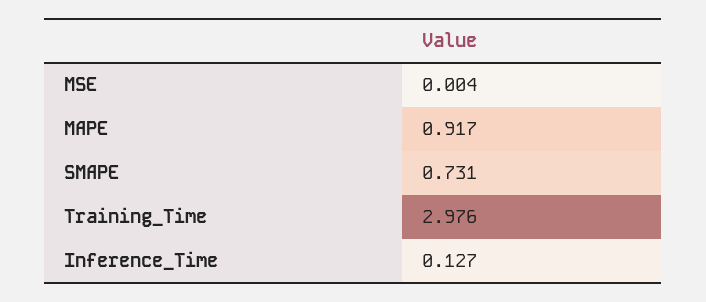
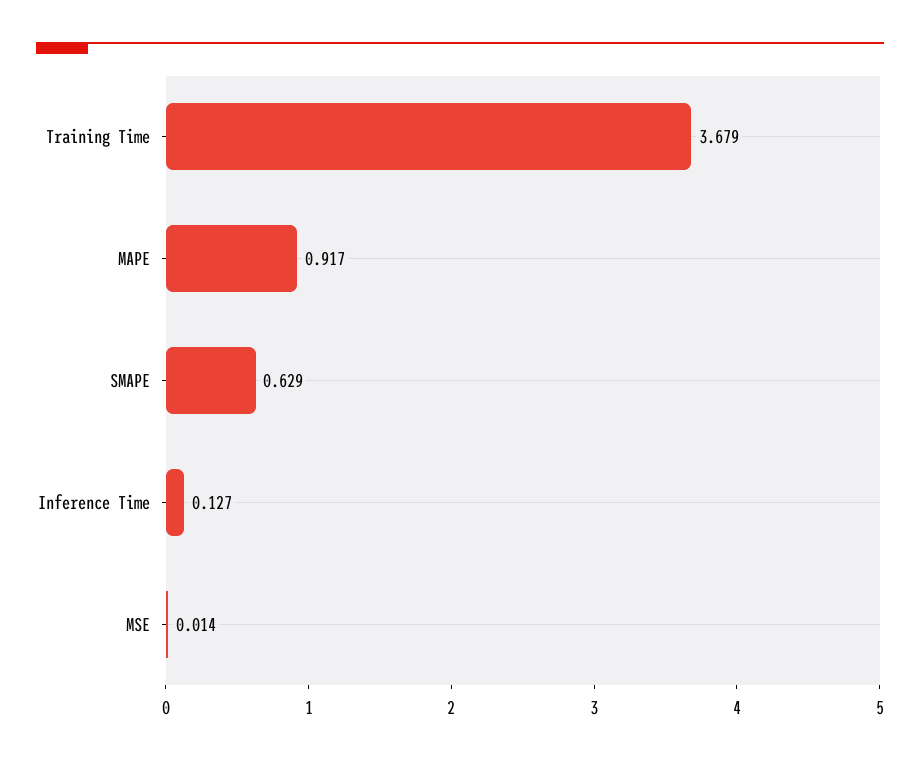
MSE: 0.004 -> 0.014
SMAPE: 0.731 -> 0.629
Training_Time: 2.976 -> 3.679

